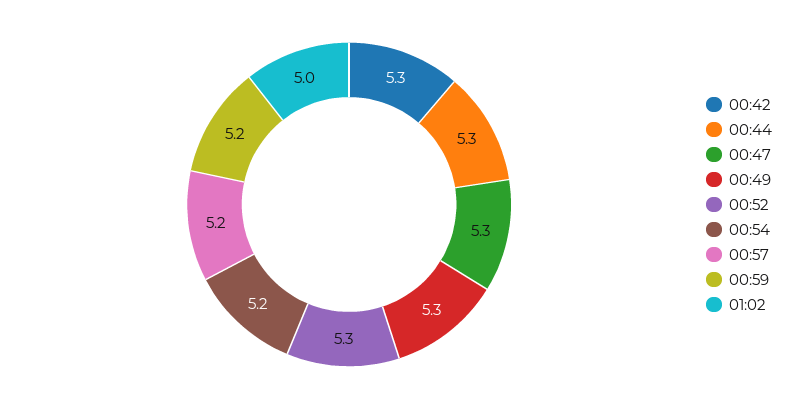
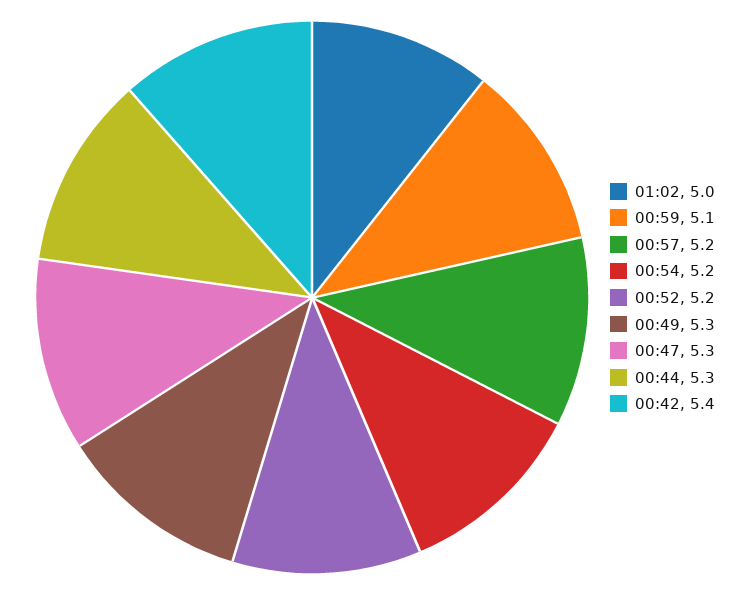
00:42: 5.3 -> 5.4
00:52: 5.3 -> 5.2
00:59: 5.2 -> 5.1

